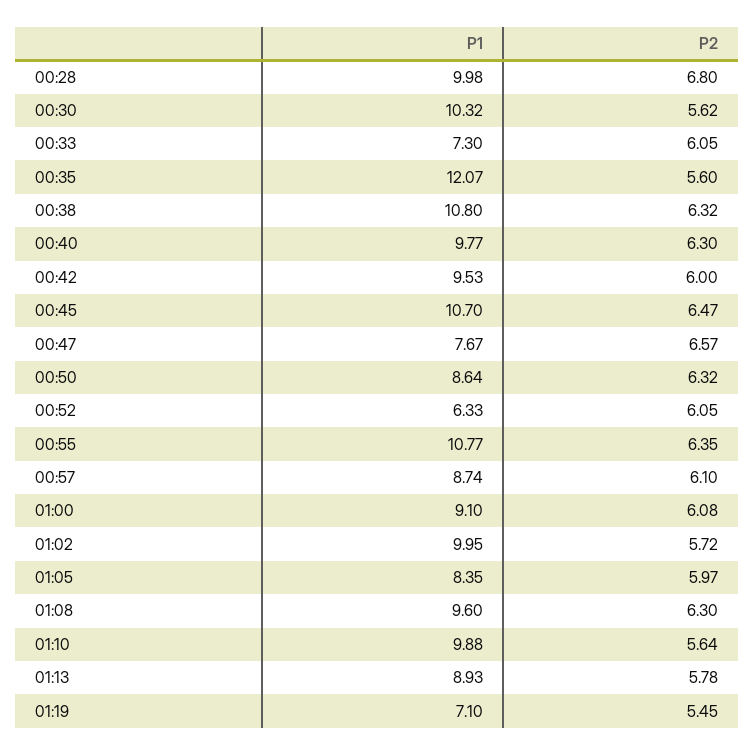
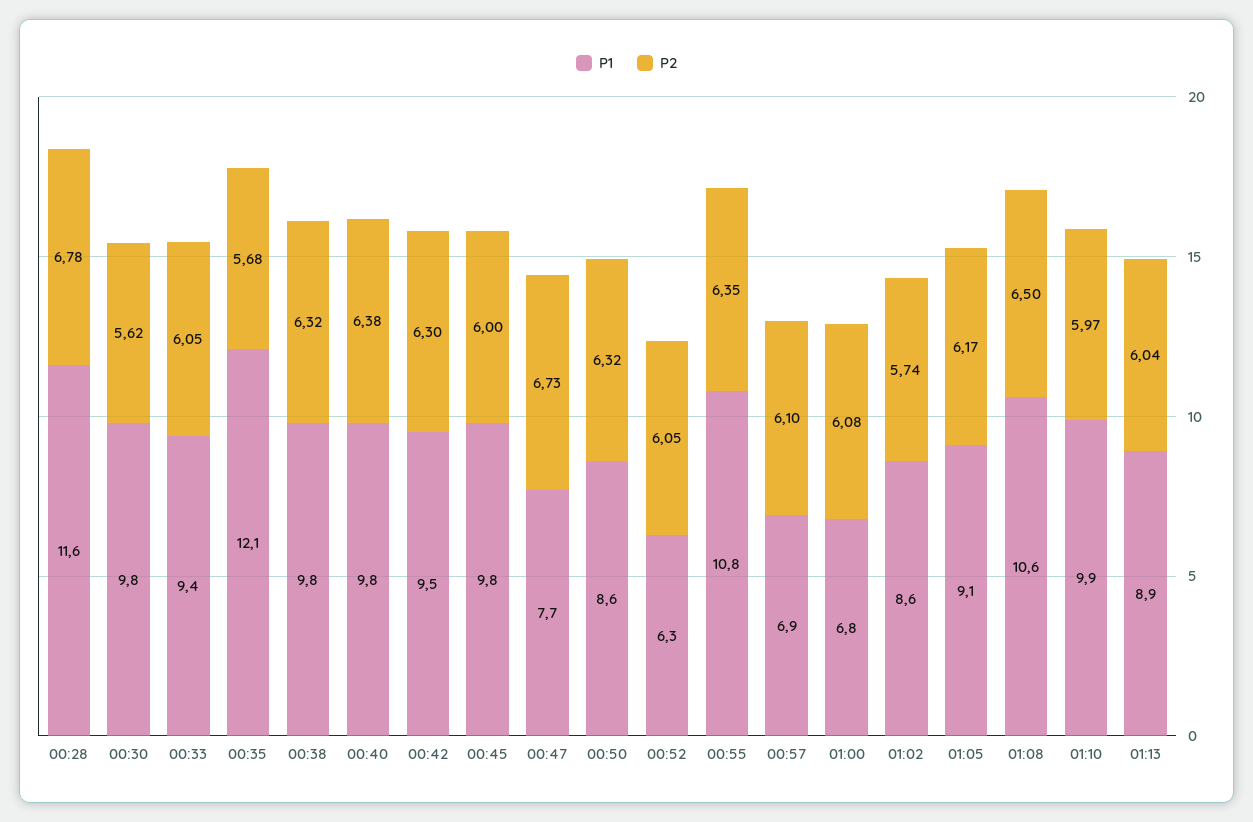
P1, 00:28: 9.98 -> 11.6
P2, 00:28: 6.8 -> 6.78
P1, 00:30: 10.32 -> 9.8
P1, 00:33: 7.3 -> 9.4
P2, 00:35: 5.6 -> 5.68
P1, 00:38: 10.8 -> 9.8
P2, 00:40: 6.3 -> 6.38
P2, 00:42: 6 -> 6.3
P1, 00:45: 10.7 -> 9.8
P2, 00:45: 6.47 -> 6
P2, 00:47: 6.57 -> 6.73
P1, 00:57: 8.74 -> 6.9
P1, 01:00: 9.1 -> 6.8
P1, 01:02: 9.95 -> 8.6
P2, 01:02: 5.72 -> 5.74
P1, 01:05: 8.35 -> 9.1
P2, 01:05: 5.97 -> 6.17
P1, 01:08: 9.6 -> 10.6
P2, 01:08: 6.3 -> 6.5
P2, 01:10: 5.64 -> 5.97
P2, 01:13: 5.78 -> 6.04
P1, 01:19: 7.1 -> none
P2, 01:19: 5.45 -> none

